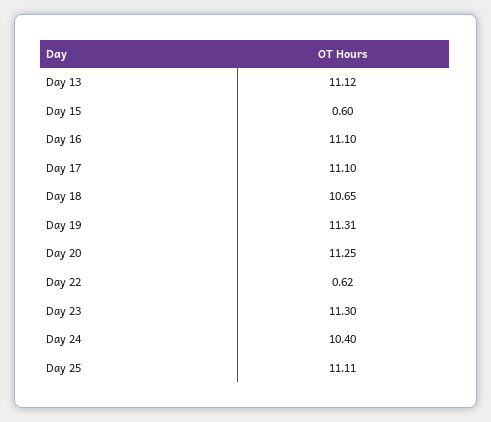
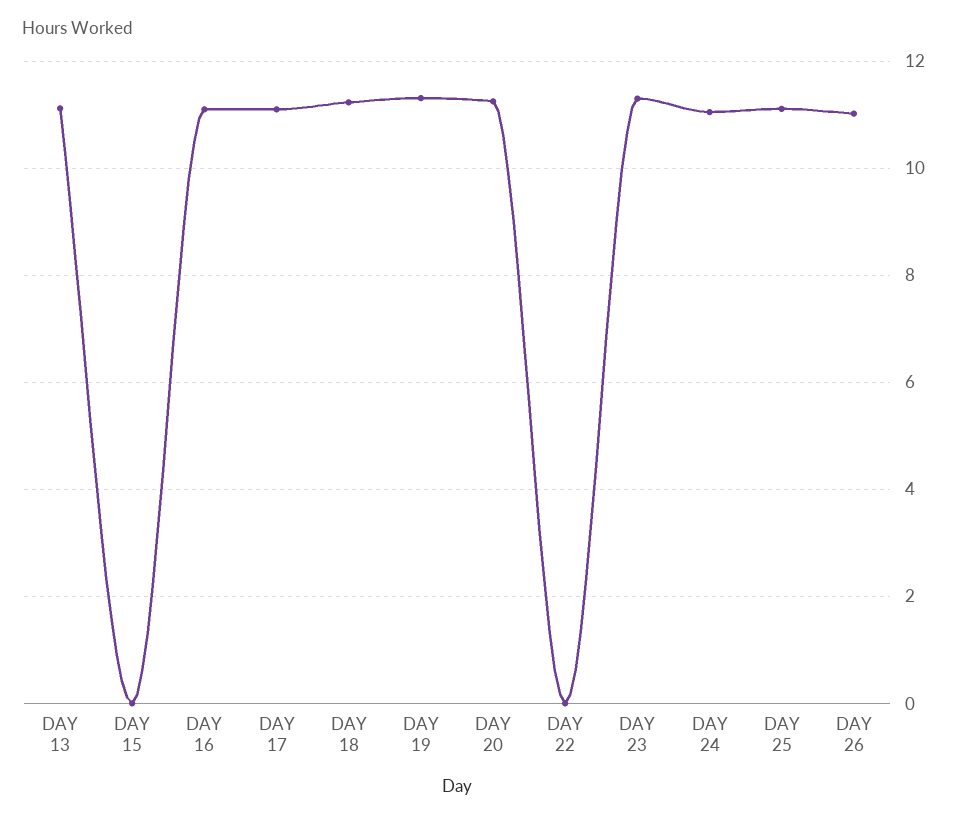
Day 15: 0.6 -> 0
Day 18: 10.65 -> 11.2
Day 22: 0.62 -> 0
Day 24: 10.4 -> 11
DAY 26: none -> 11

